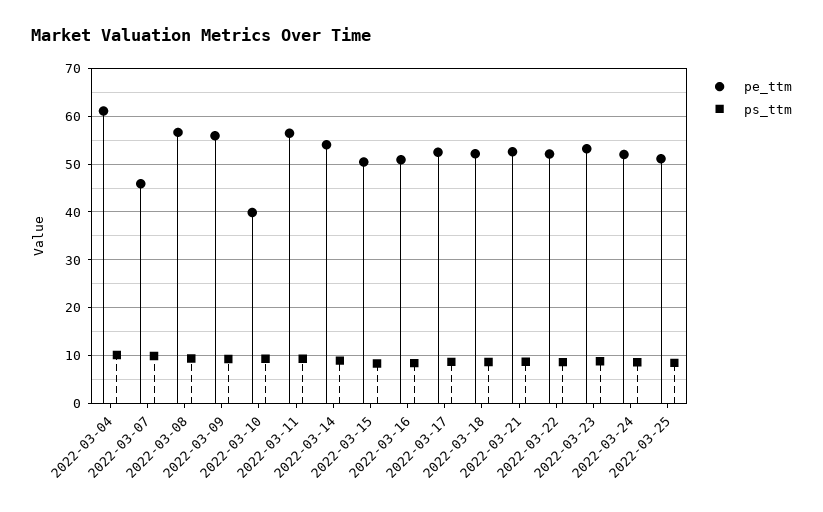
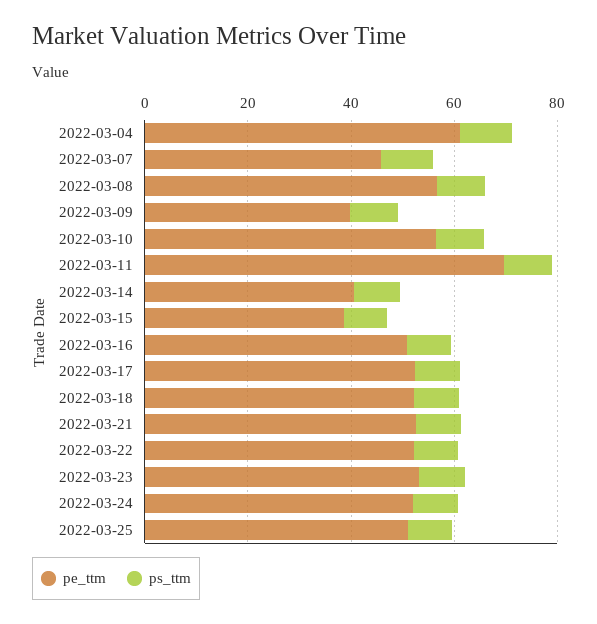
pe_ttm, 2022-03-09: 56 -> 40
pe_ttm, 2022-03-10: 40 -> 55
pe_ttm, 2022-03-11: 56 -> 70
pe_ttm, 2022-03-14: 54 -> 40
pe_ttm, 2022-03-15: 50 -> 40

